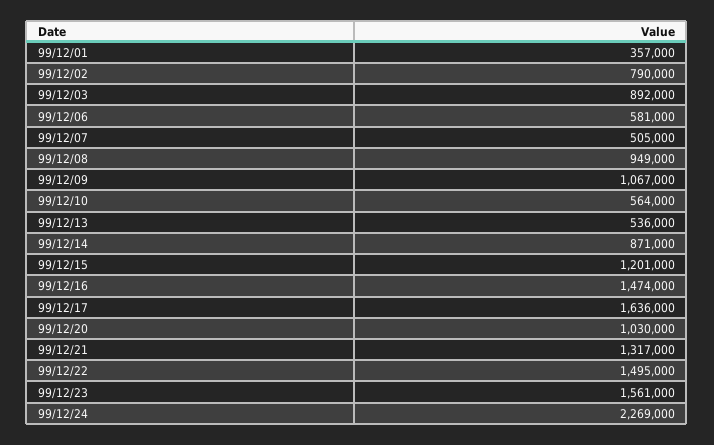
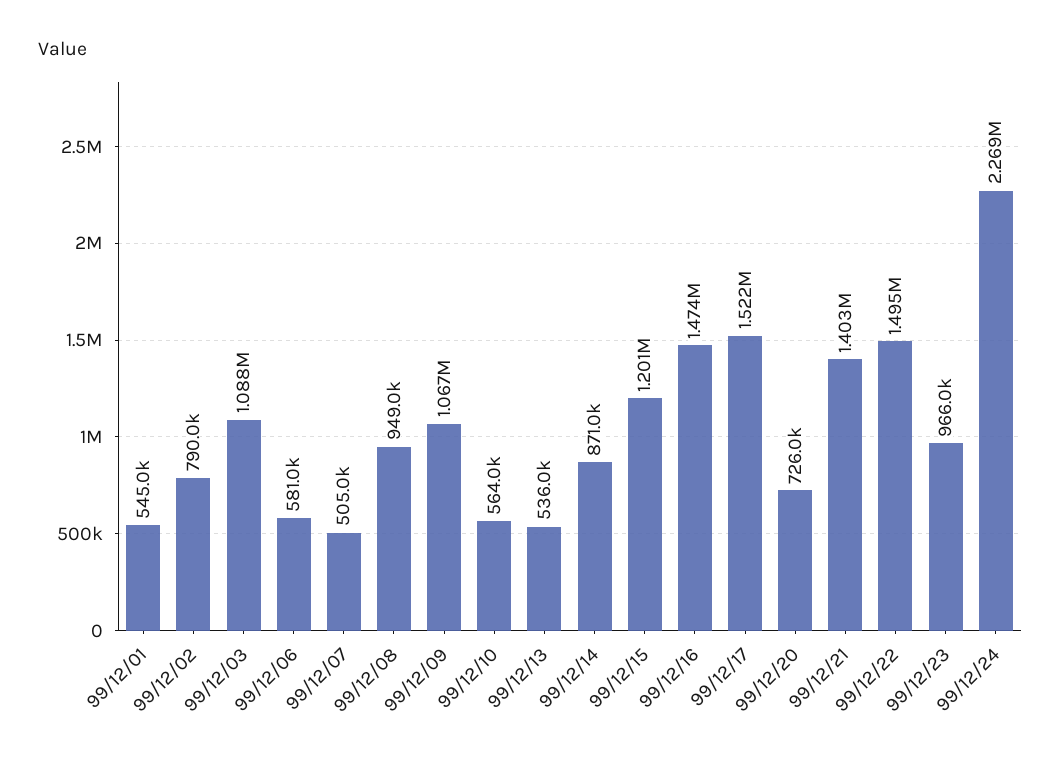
99/12/01: 357000 -> 545000
99/12/03: 892000 -> 1088000
99/12/17: 1636000 -> 1522000
99/12/20: 1030000 -> 726000
99/12/21: 1317000 -> 1403000
99/12/23: 1561000 -> 966000

